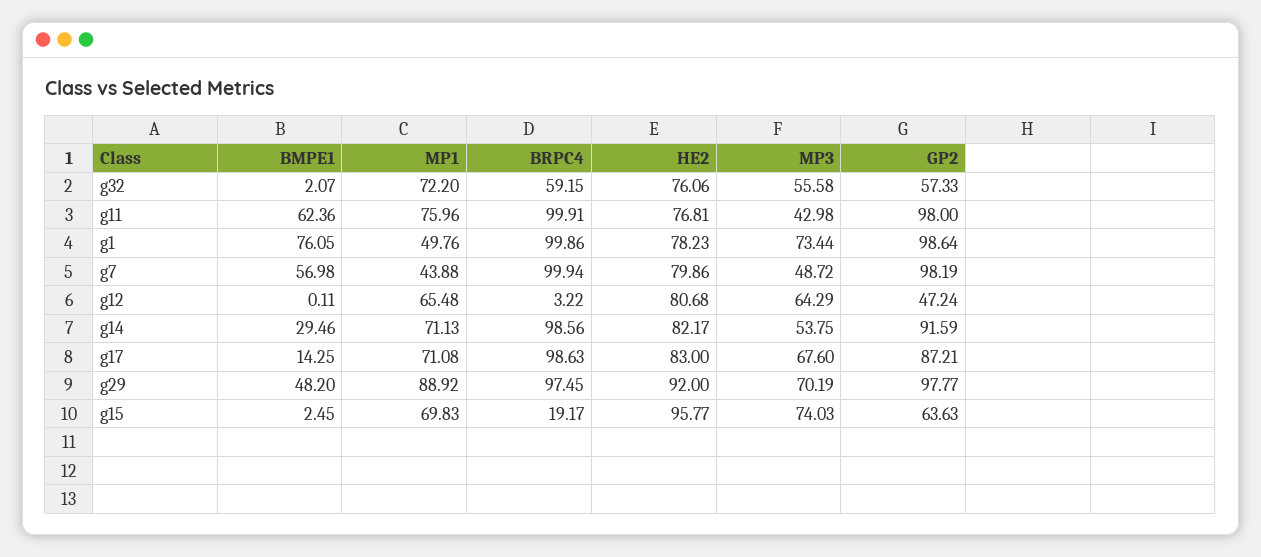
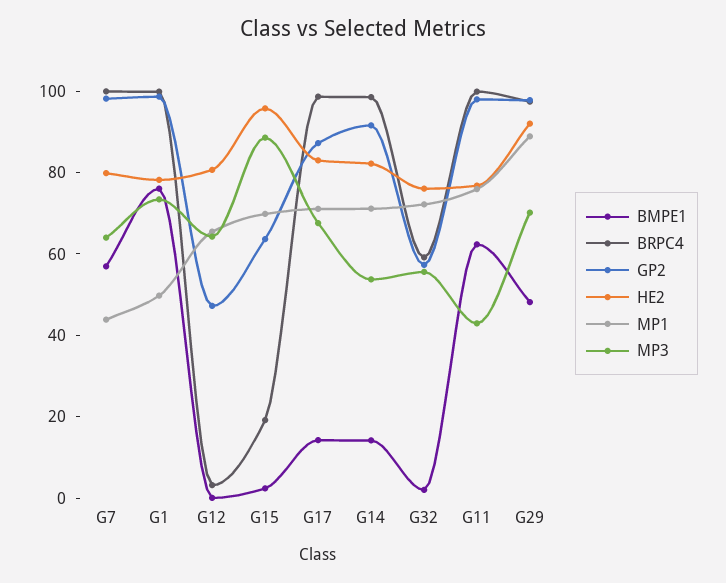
MP3, g7: 48.72 -> 65
BMPE1, g14: 29.46 -> 15
MP3, g15: 74.03 -> 90

